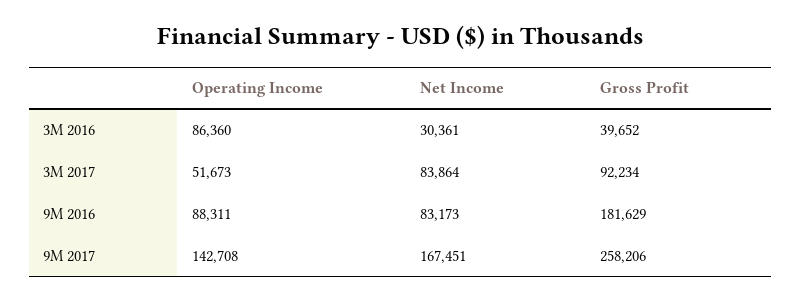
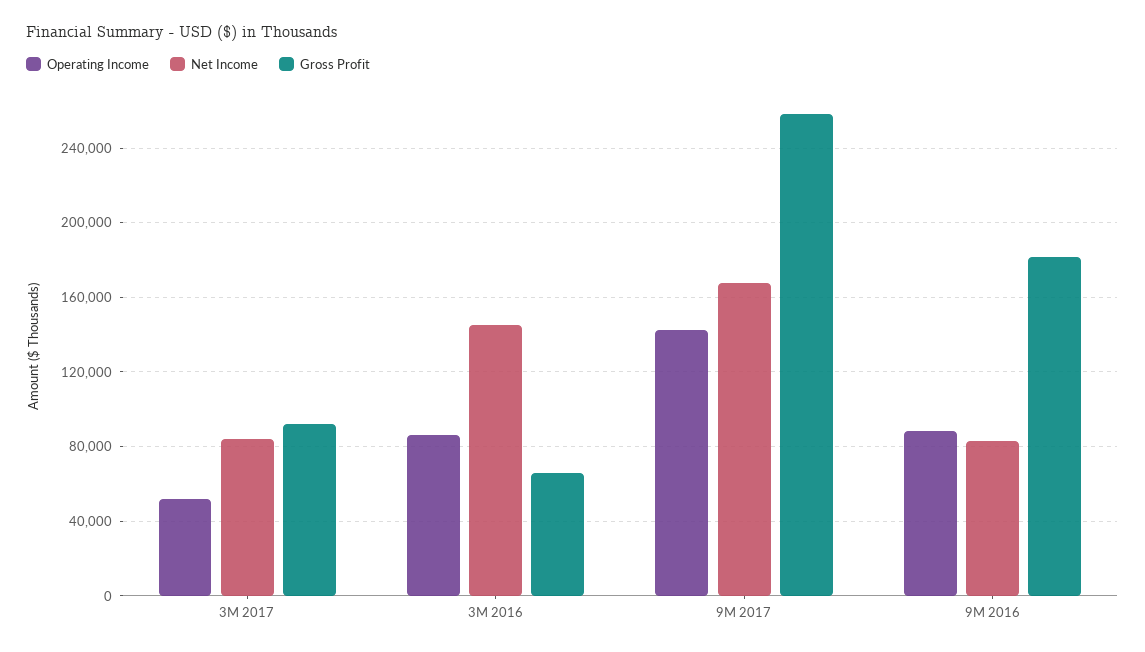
Net Income, 3M 2016: 30361 -> 145000
Gross Profit, 3M 2016: 39652 -> 65000

